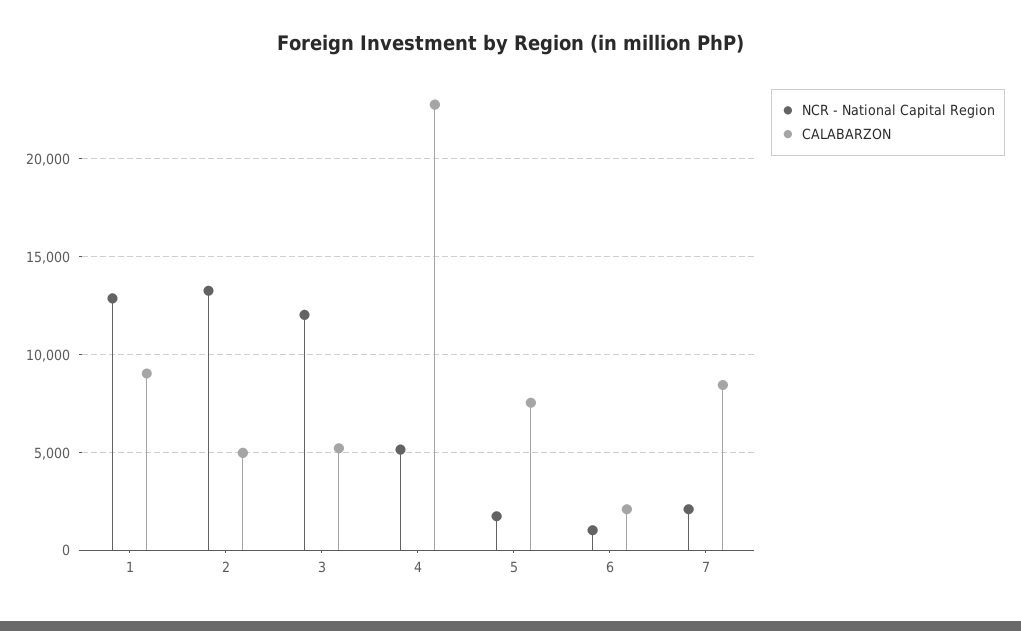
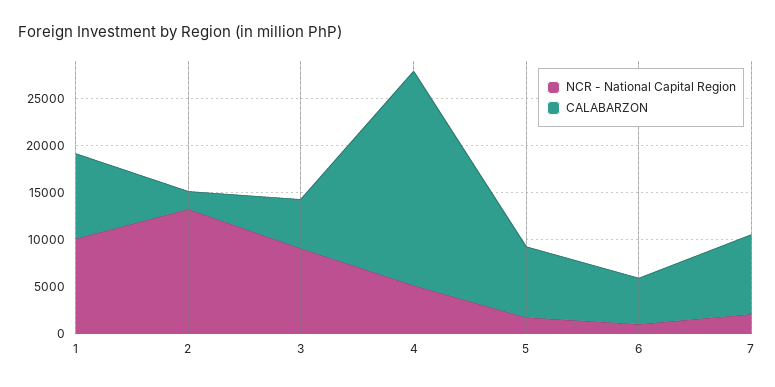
NCR - National Capital Region, 1: 13000 -> 10000
CALABARZON, 2: 5000 -> 2000
NCR - National Capital Region, 3: 12000 -> 9000
CALABARZON, 6: 2000 -> 5000

